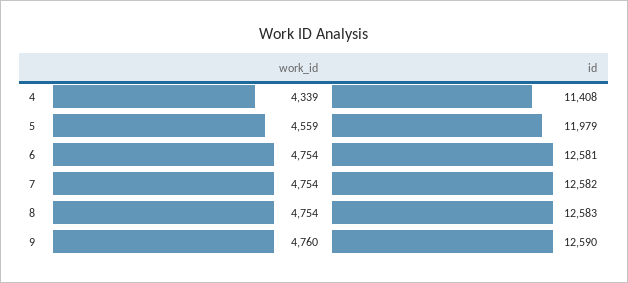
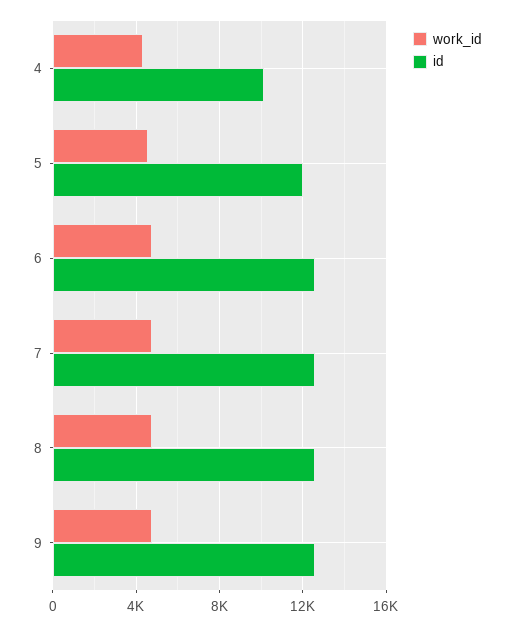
id, 4: 11408 -> 10000

